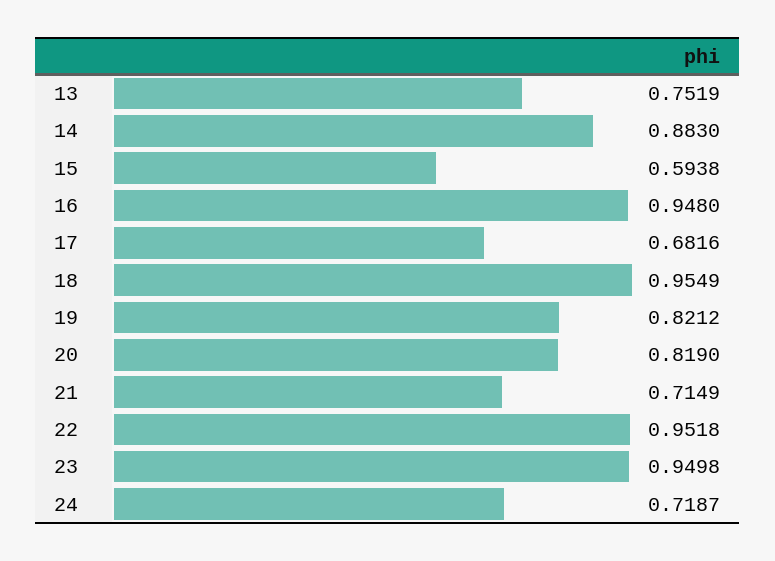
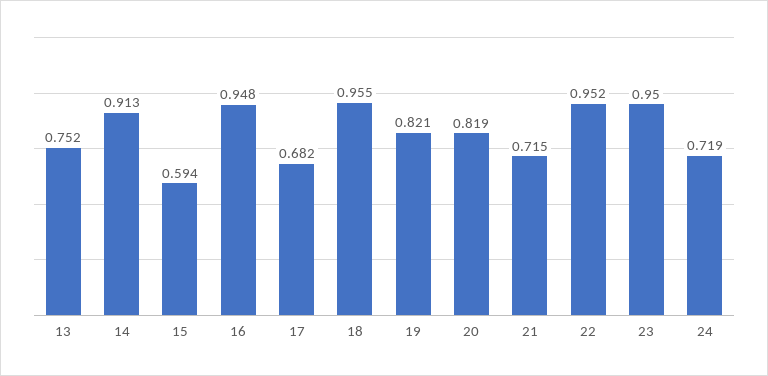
14: 0.883 -> 0.913

